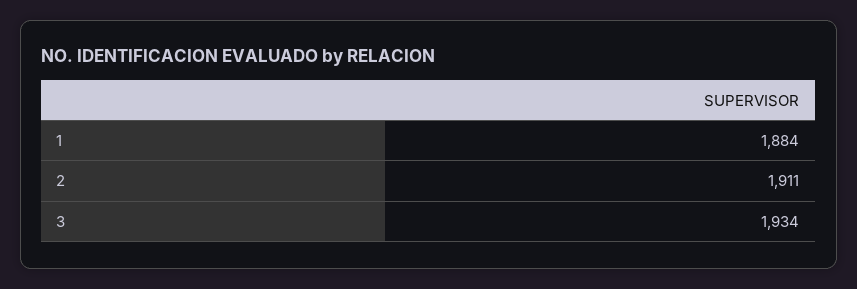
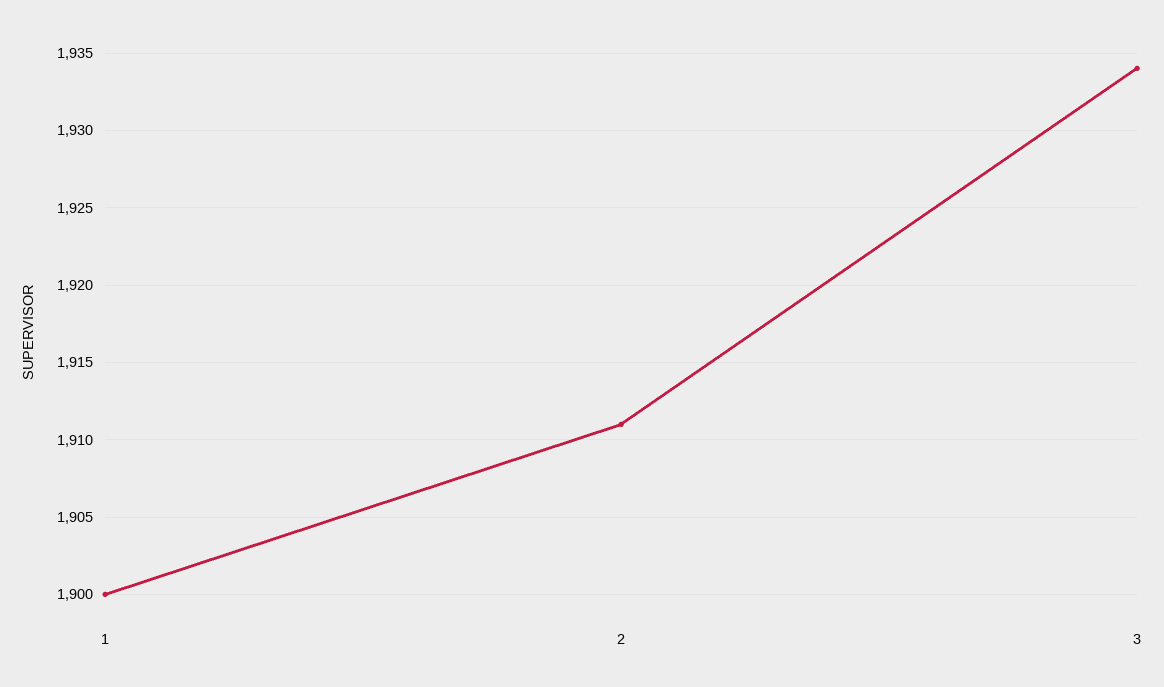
1: 1884 -> 1900

